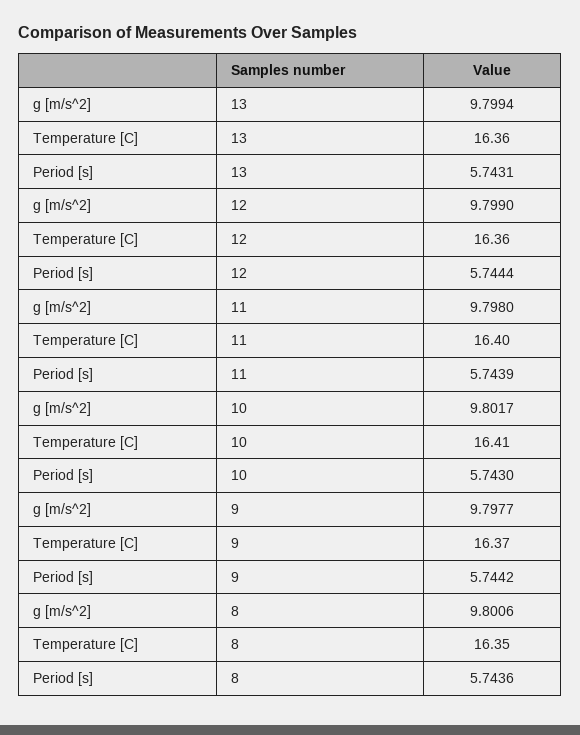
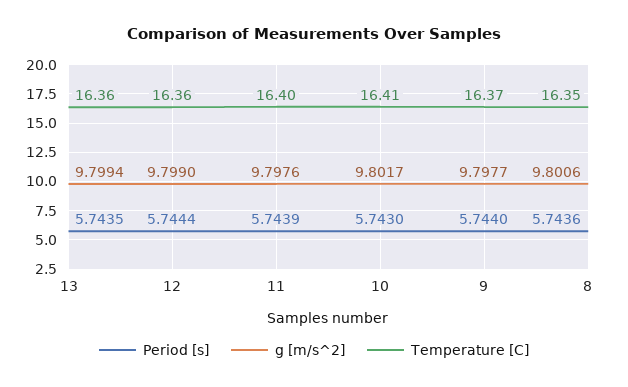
Period [s], 13: 5.7431 -> 5.7435
g [m/s^2], 11: 9.798 -> 9.7976
Period [s], 9: 5.7442 -> 5.744

